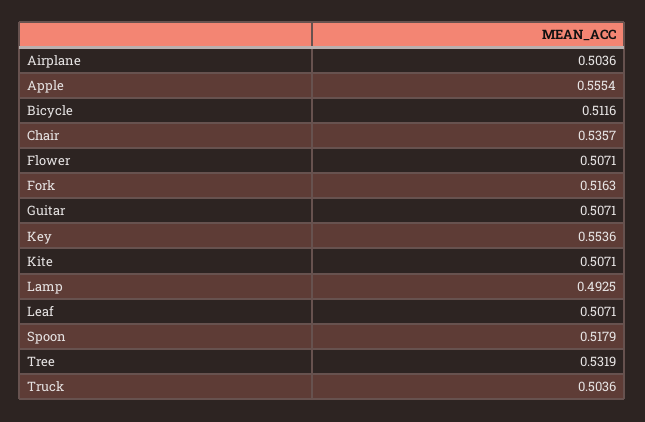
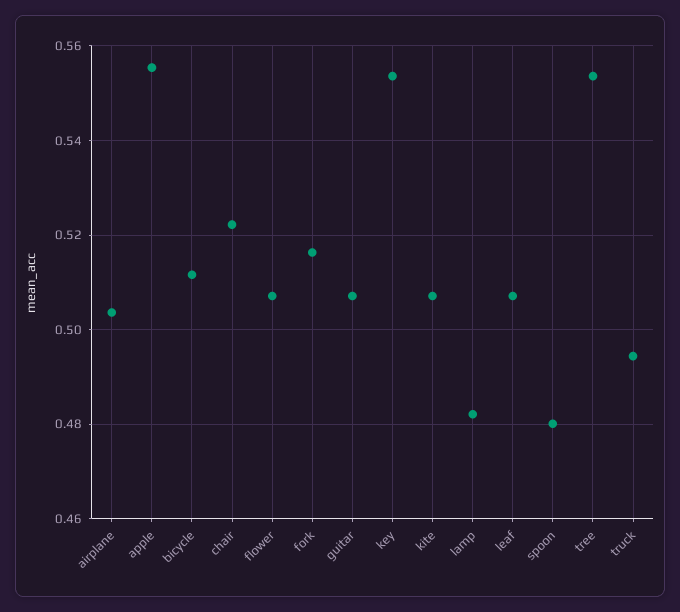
Chair: 0.5357 -> 0.522
Lamp: 0.4925 -> 0.482
Spoon: 0.5179 -> 0.48
Tree: 0.5319 -> 0.554
Truck: 0.5036 -> 0.494

